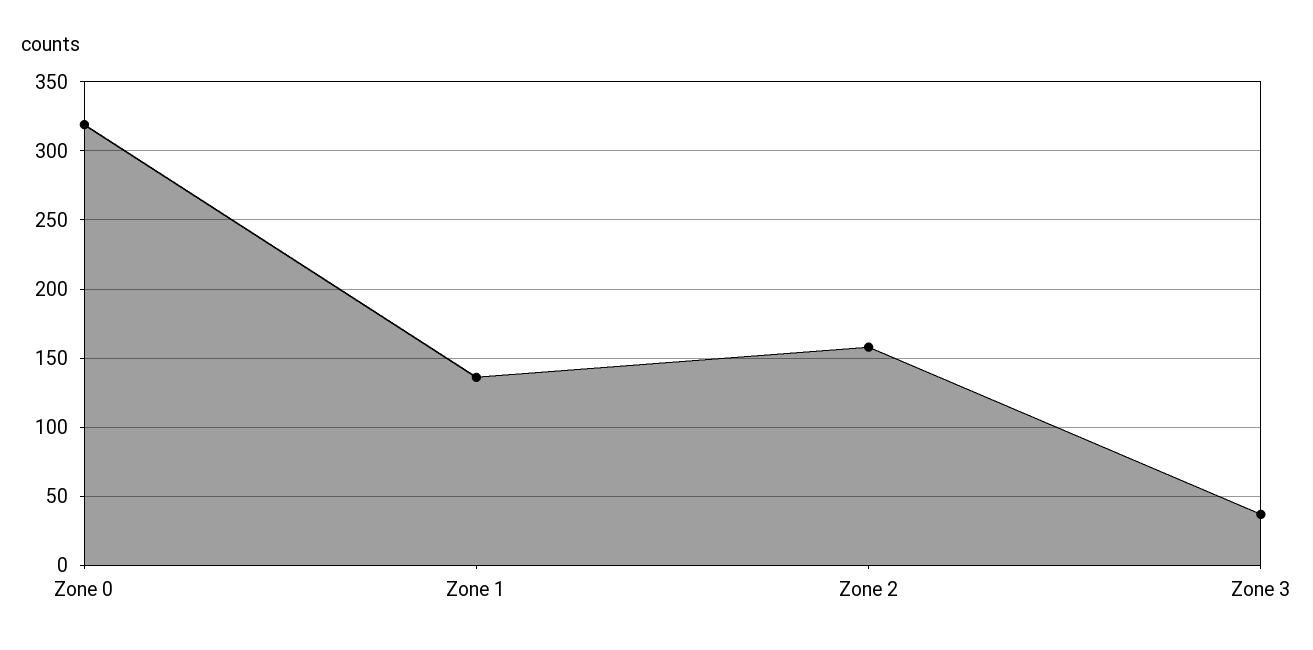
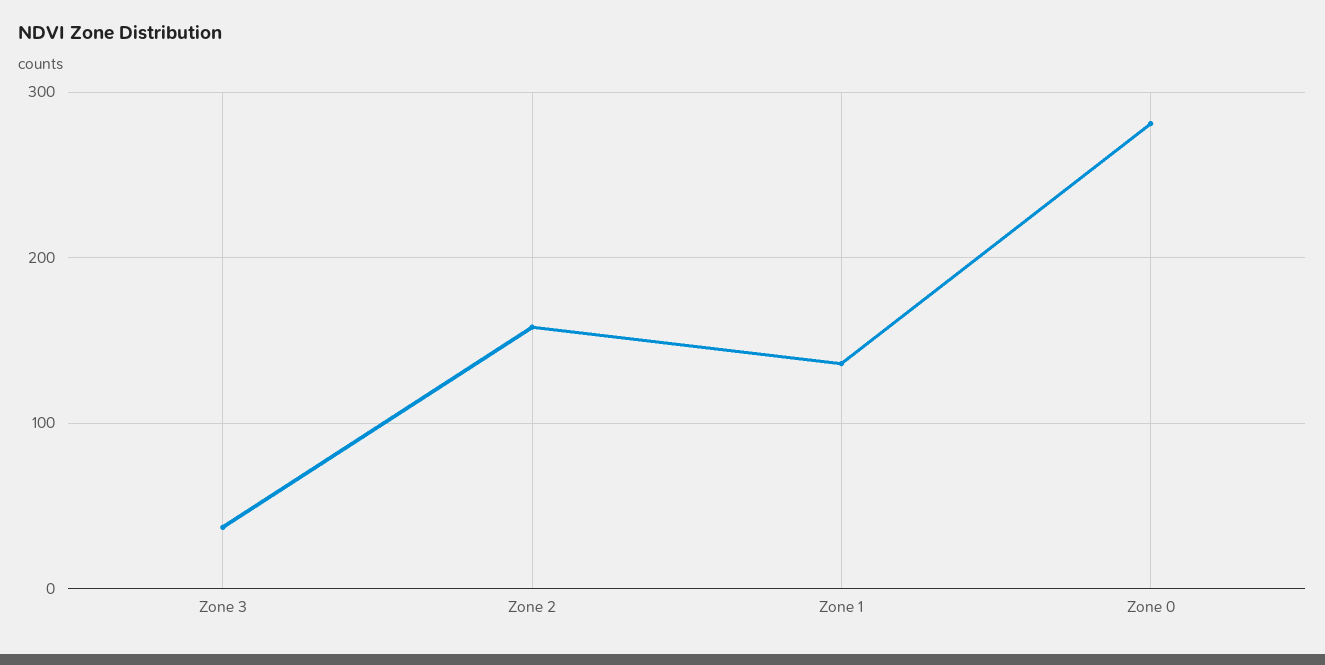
Zone 0: 320 -> 280

